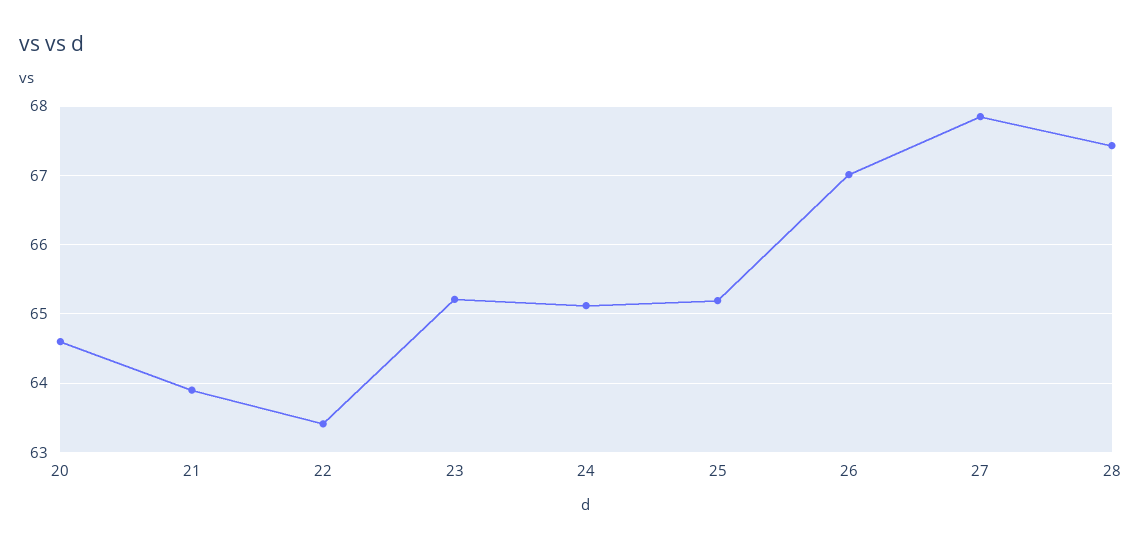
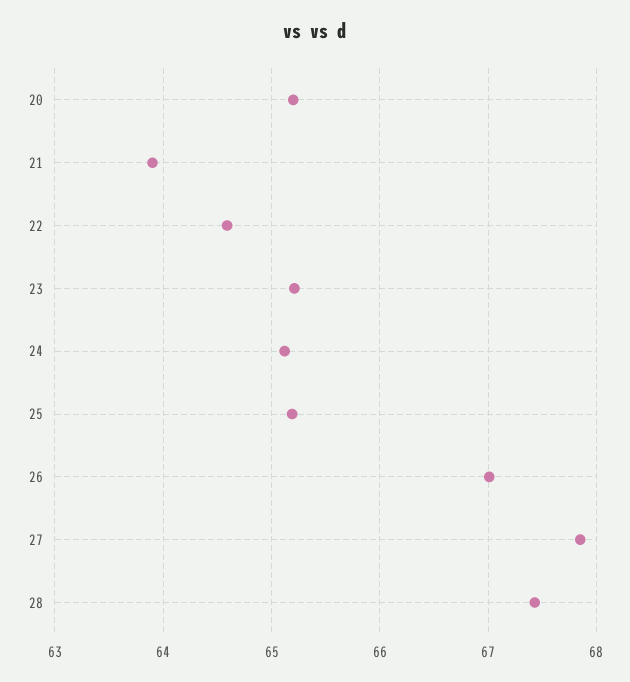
20: 64.6 -> 65.2
22: 63.4 -> 64.6

